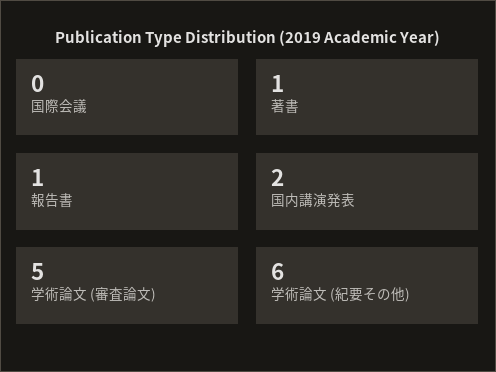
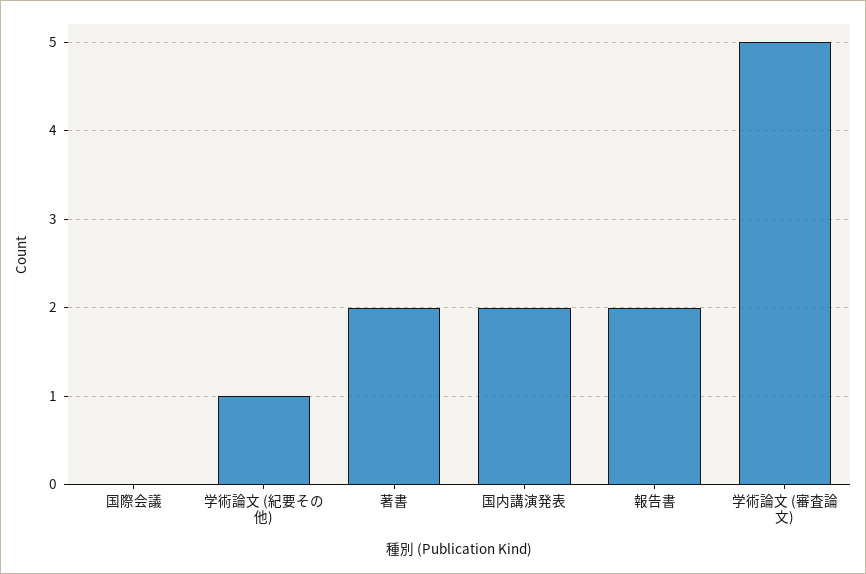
著書: 1 -> 2
報告書: 1 -> 2
学術論文 (紀要その他): 6 -> 1

